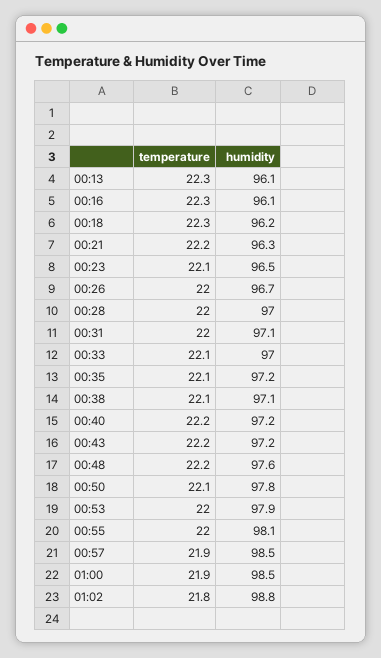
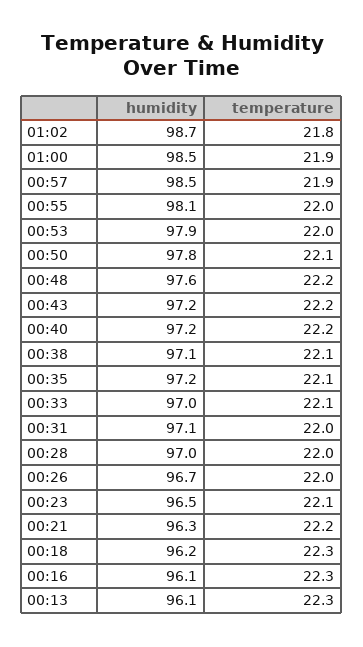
humidity, 01:02: 98.8 -> 98.7

